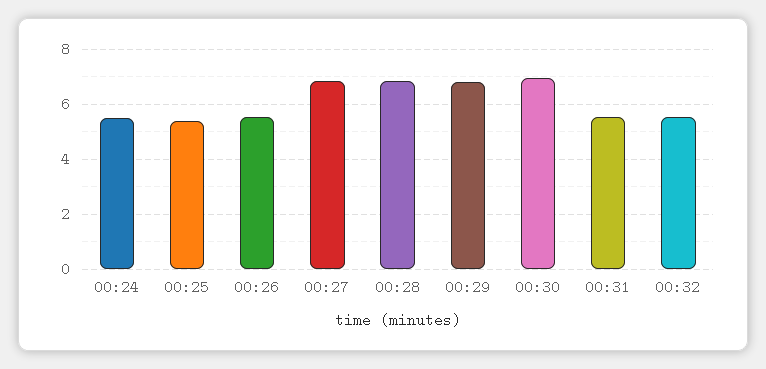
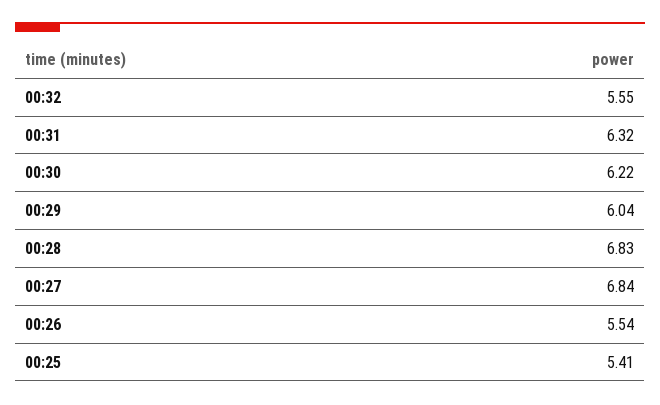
00:24: 5.5 -> none
00:29: 6.75 -> 6.04
00:30: 7 -> 6.22
00:31: 5.5 -> 6.32

